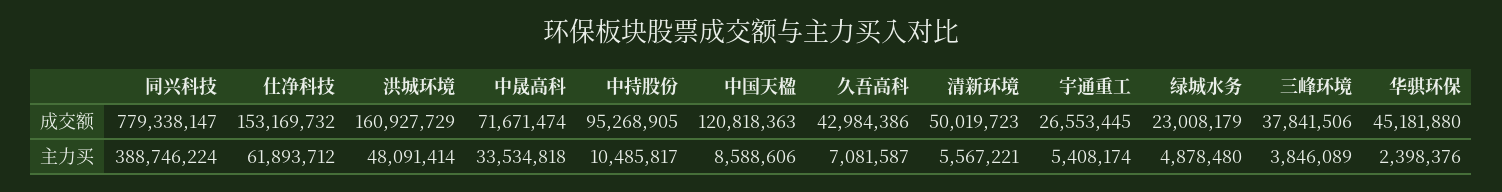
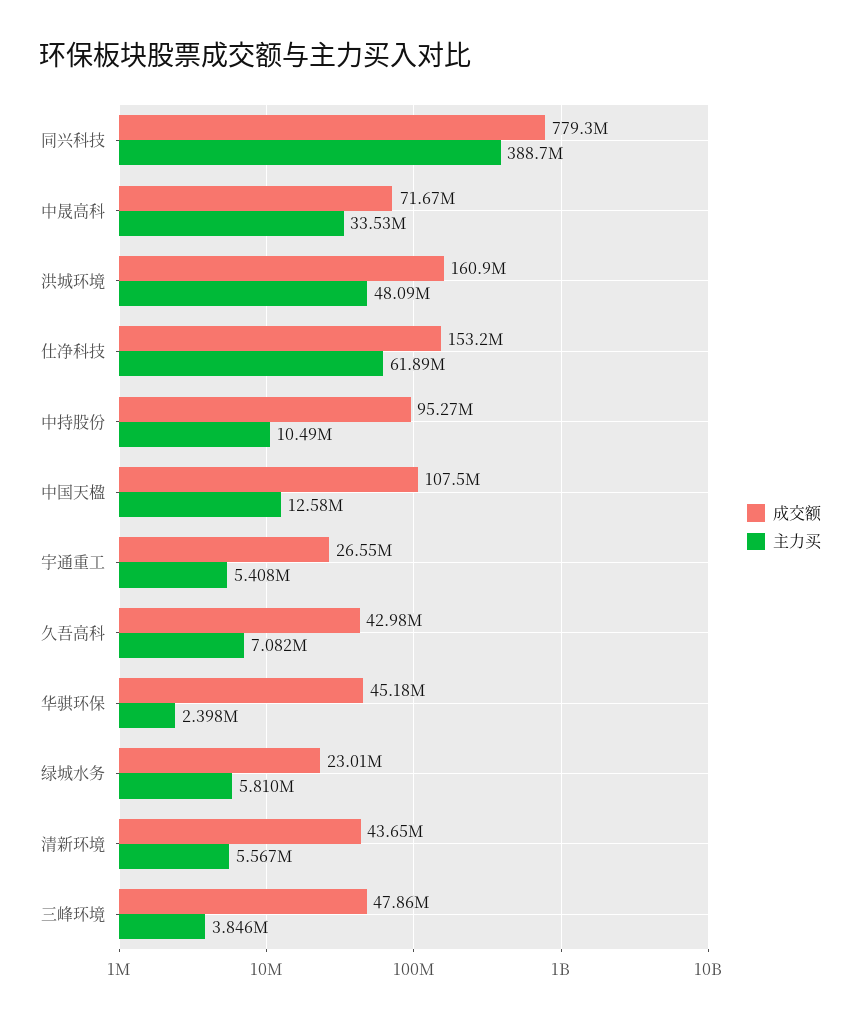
成交额, 中国天楹: 120818363 -> 107500000
成交额, 清新环境: 50019723 -> 43650000
成交额, 三峰环境: 37841506 -> 47860000
主力买, 中国天楹: 8588606 -> 12580000
主力买, 绿城水务: 4878480 -> 5810000

